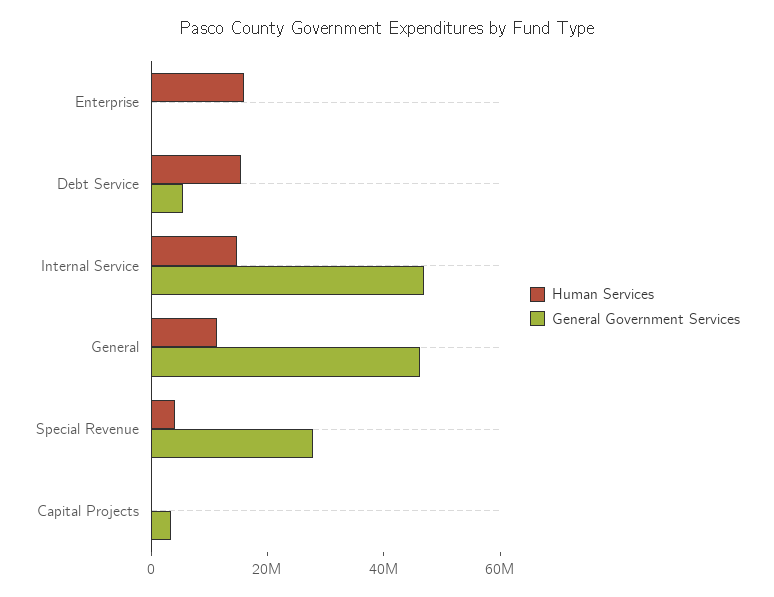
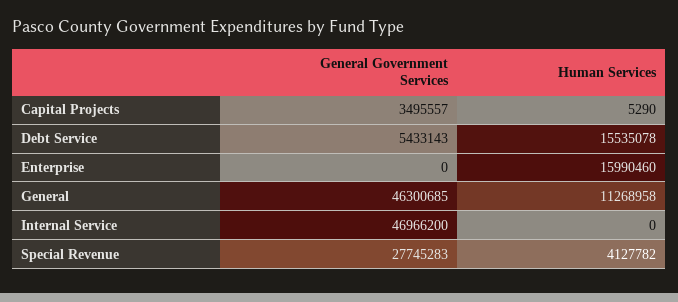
Human Services, Internal Service: 15000000 -> 0

